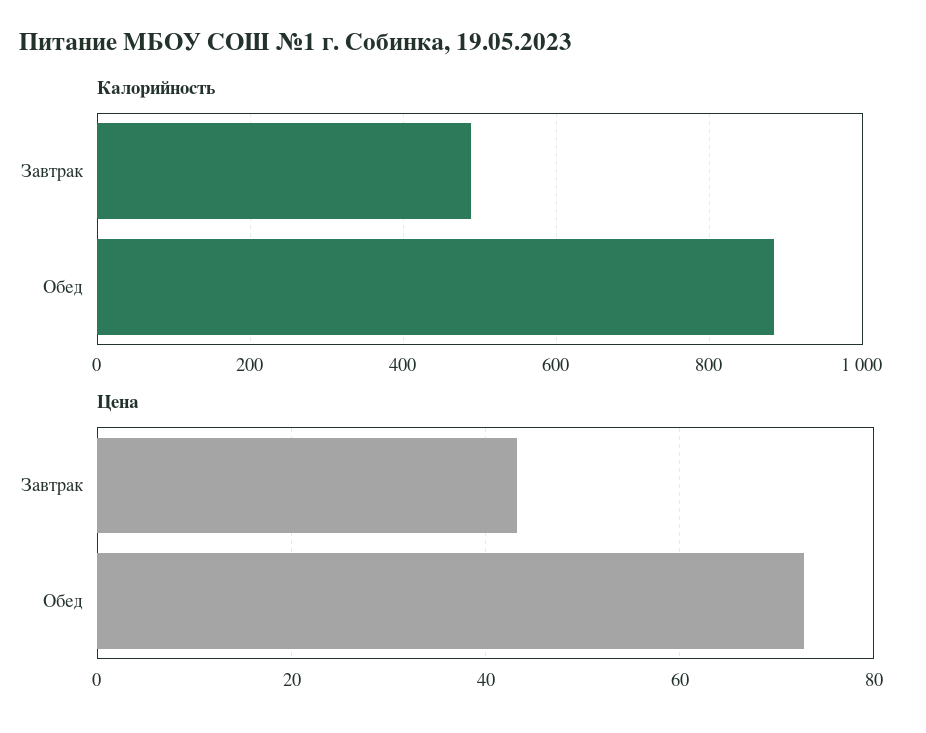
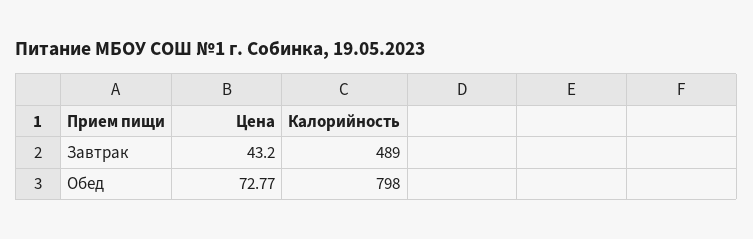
Калорийность, Обед: 880 -> 798

